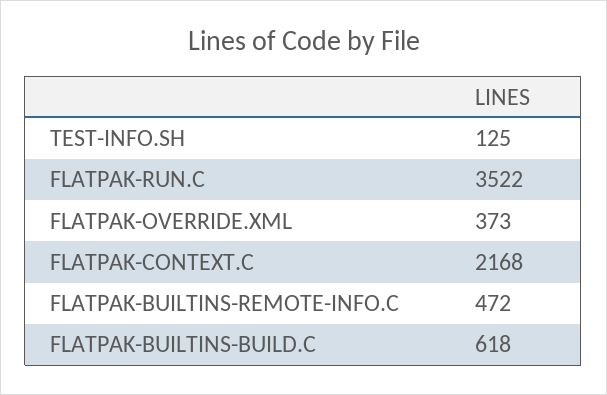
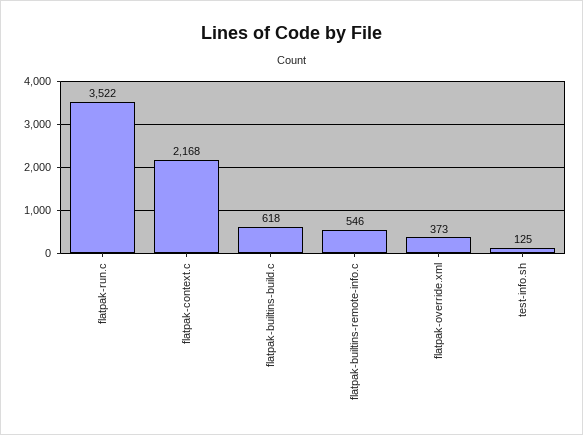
FLATPAK-BUILTINS-REMOTE-INFO.C: 472 -> 546

